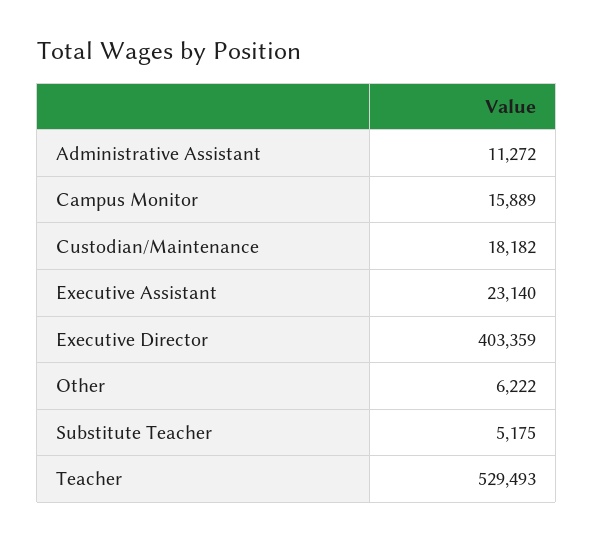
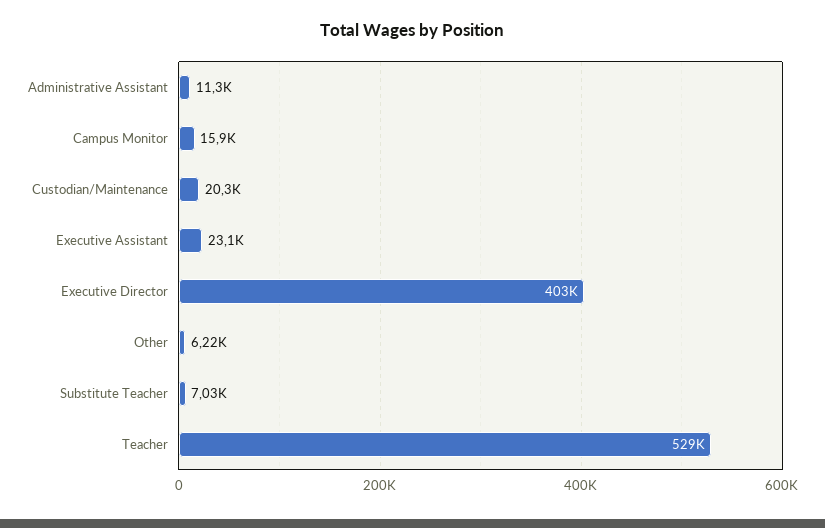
Custodian/Maintenance: 18182 -> 20300
Substitute Teacher: 5175 -> 7030

